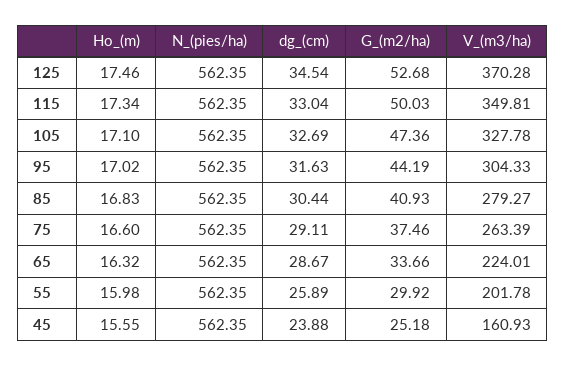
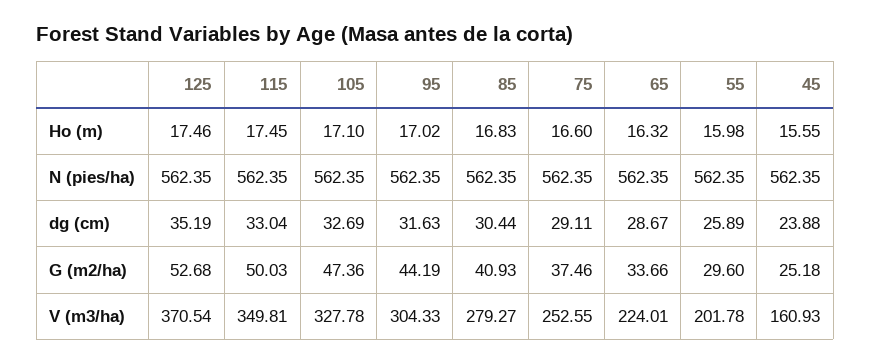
dg_(cm), 125: 34.54 -> 35.19
V_(m3/ha), 125: 370.28 -> 370.54
Ho_(m), 115: 17.34 -> 17.45
V_(m3/ha), 75: 263.39 -> 252.55
G_(m2/ha), 55: 29.92 -> 29.6

